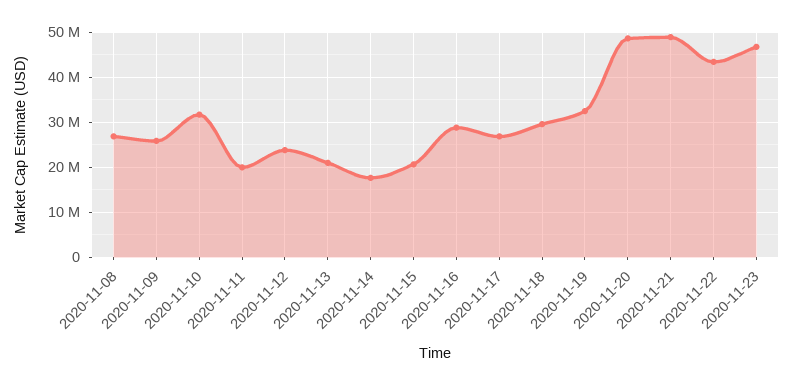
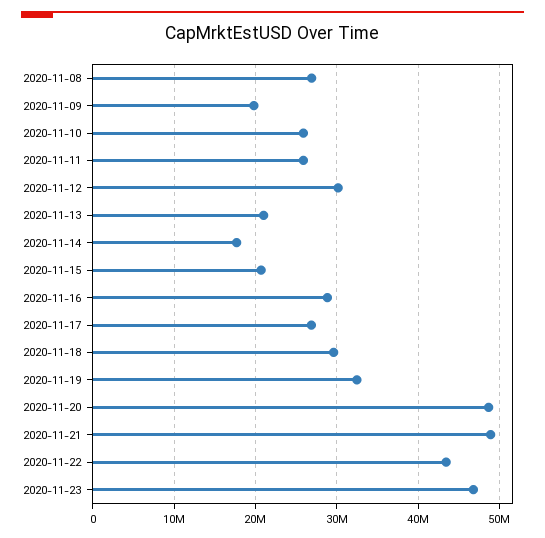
2020-11-09: 26000000 -> 20000000
2020-11-10: 32000000 -> 26000000
2020-11-11: 20000000 -> 26000000
2020-11-12: 24000000 -> 30000000

